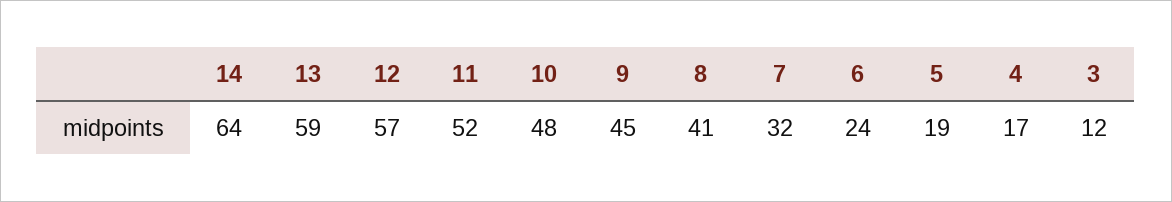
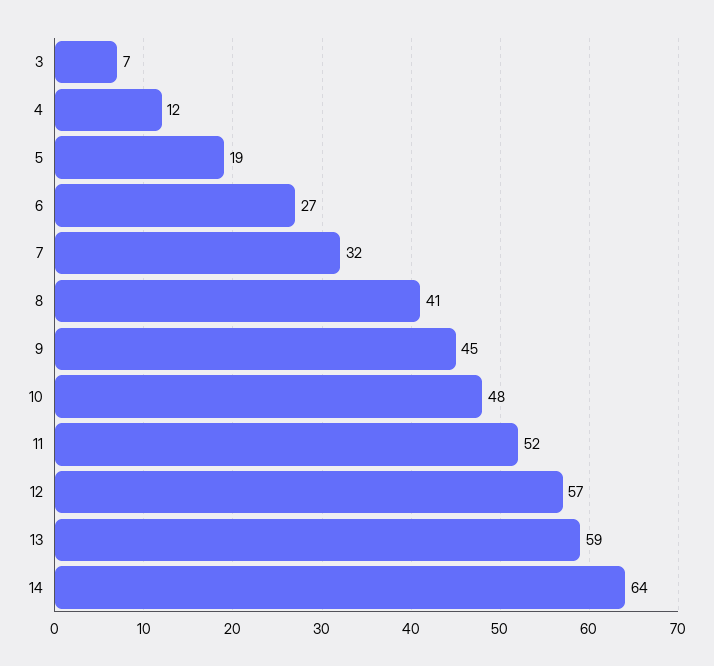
6: 24 -> 27
4: 17 -> 12
3: 12 -> 7

